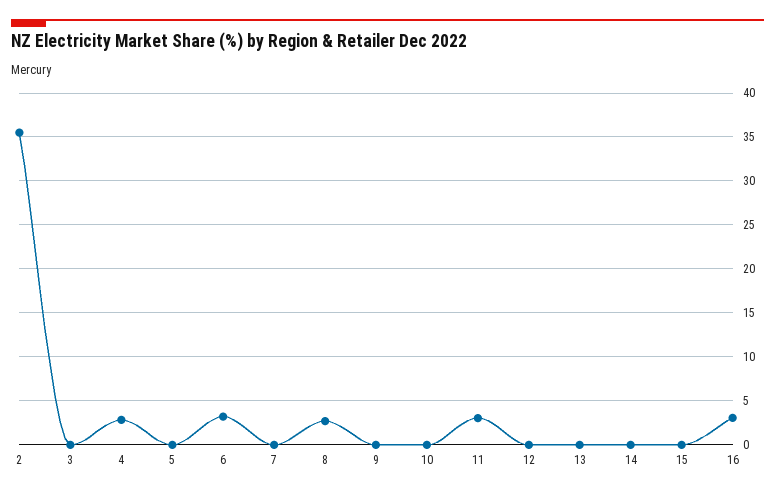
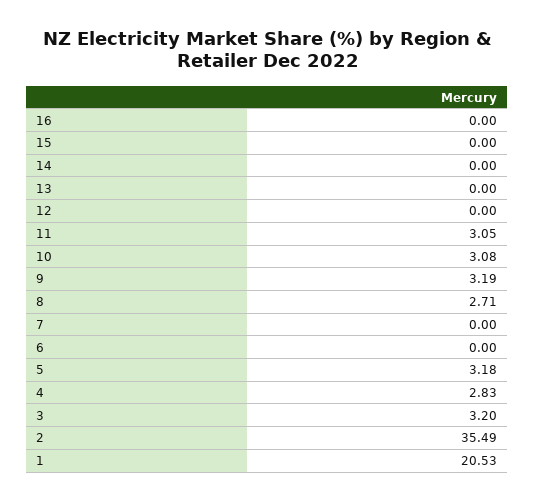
3: 0 -> 3.2
5: 0 -> 3.18
6: 3 -> 0
9: 0 -> 3.19
10: 0 -> 3.08
16: 3 -> 0
1: none -> 20.53

